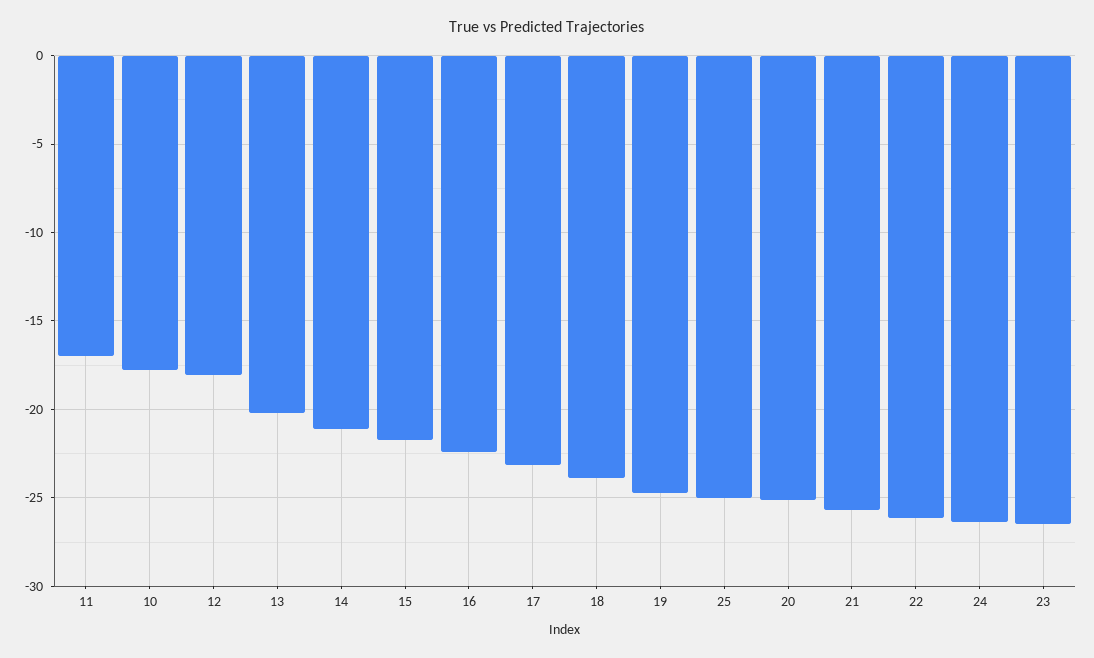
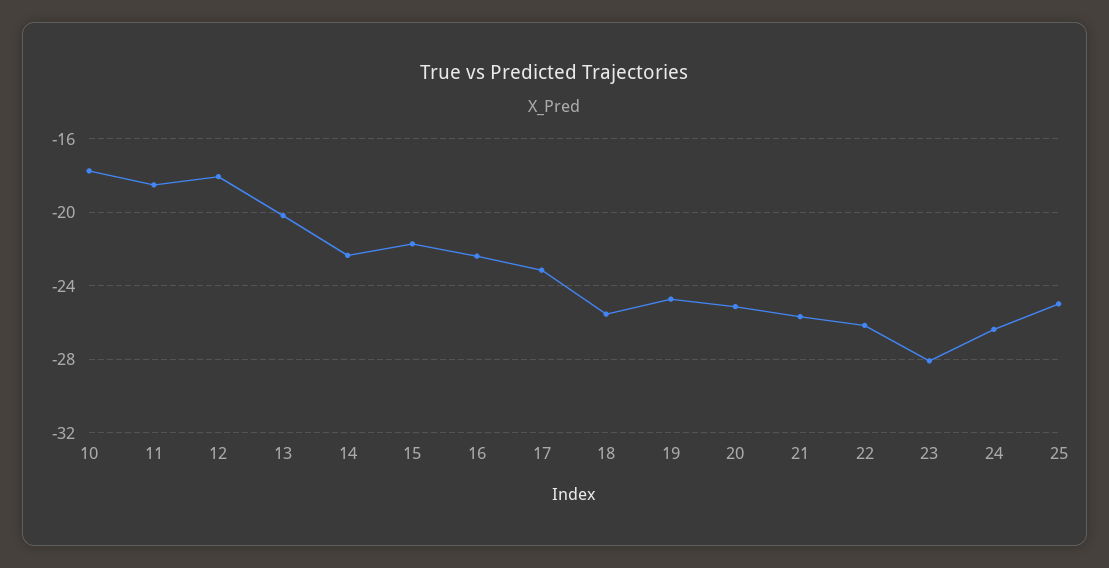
11: -17 -> -18.5
14: -21 -> -22.5
18: -24 -> -25.5
23: -26.5 -> -28

